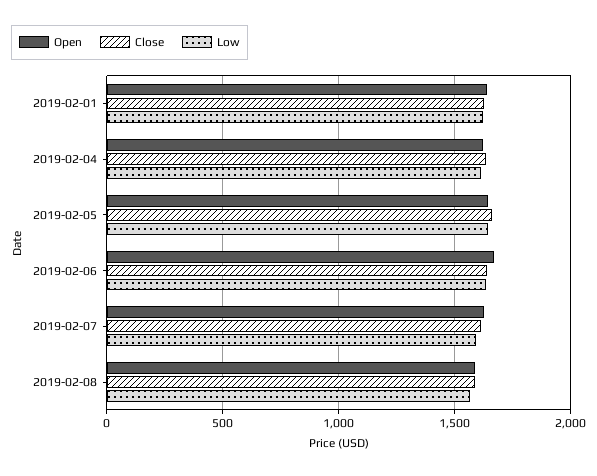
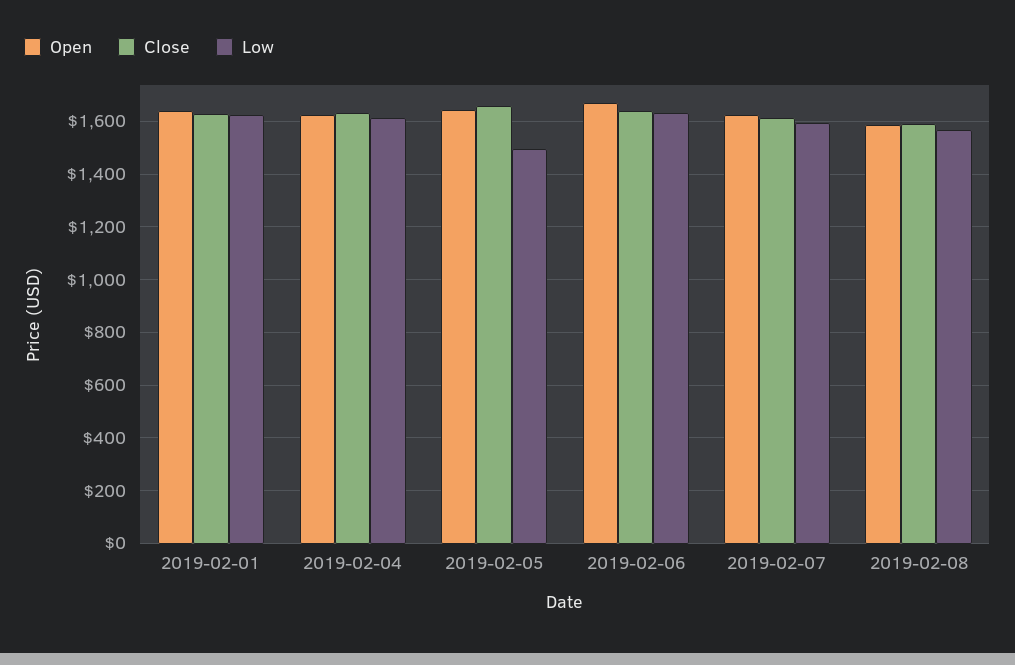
Low, 2019-02-05: 1650 -> 1500

